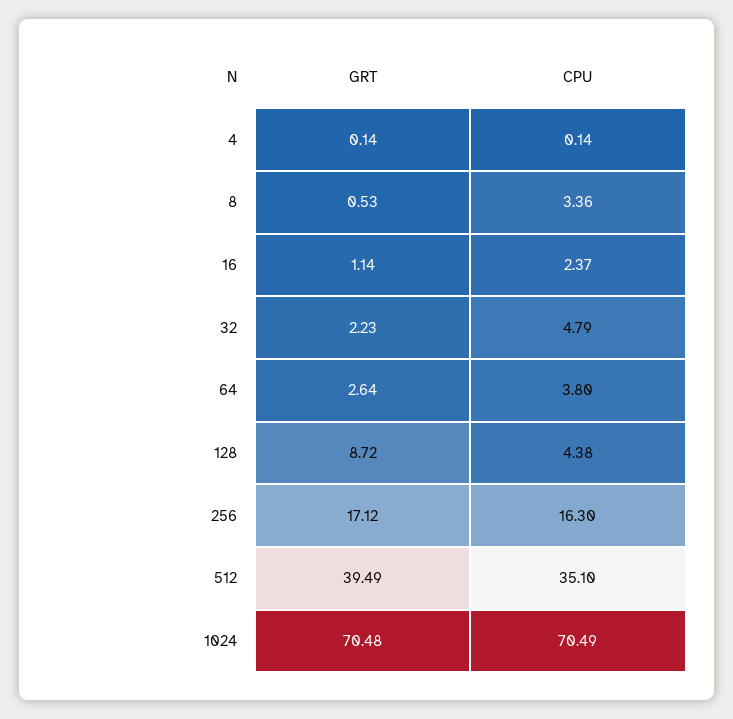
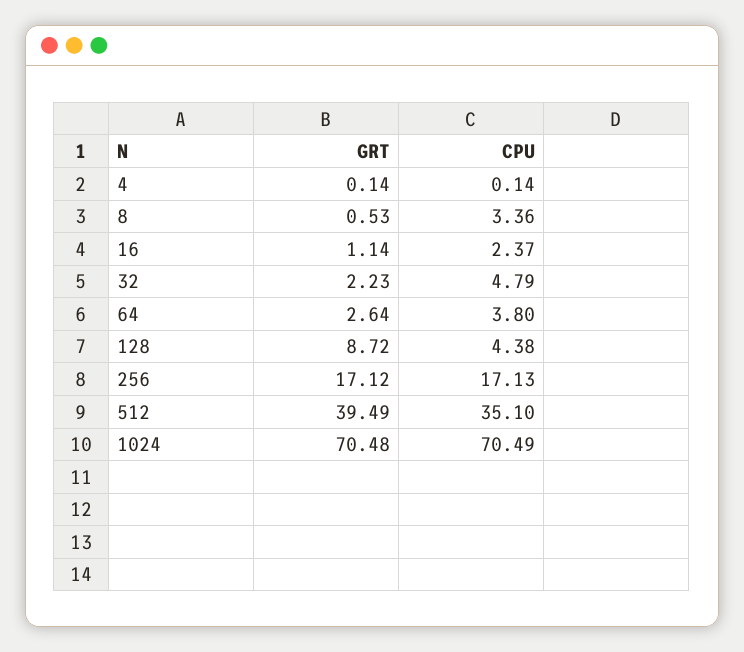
CPU, 256: 16.3 -> 17.13

